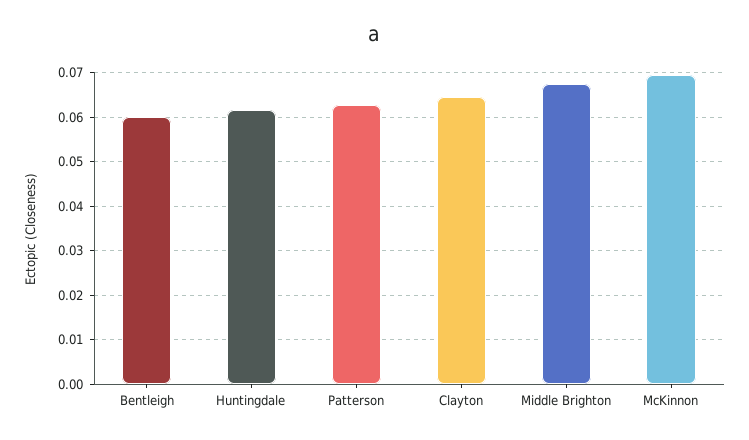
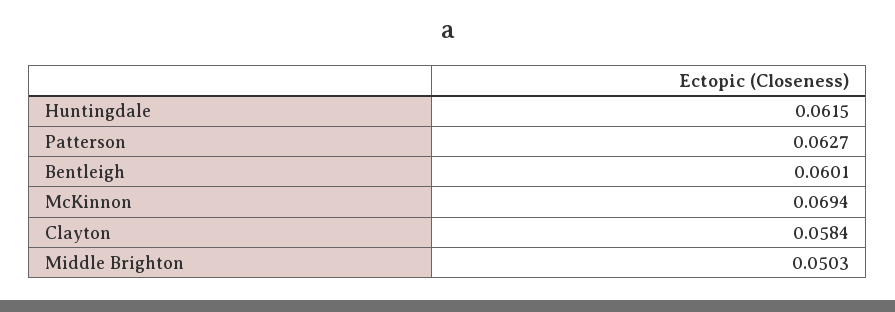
Clayton: 0.064 -> 0.0584
Middle Brighton: 0.068 -> 0.0503

